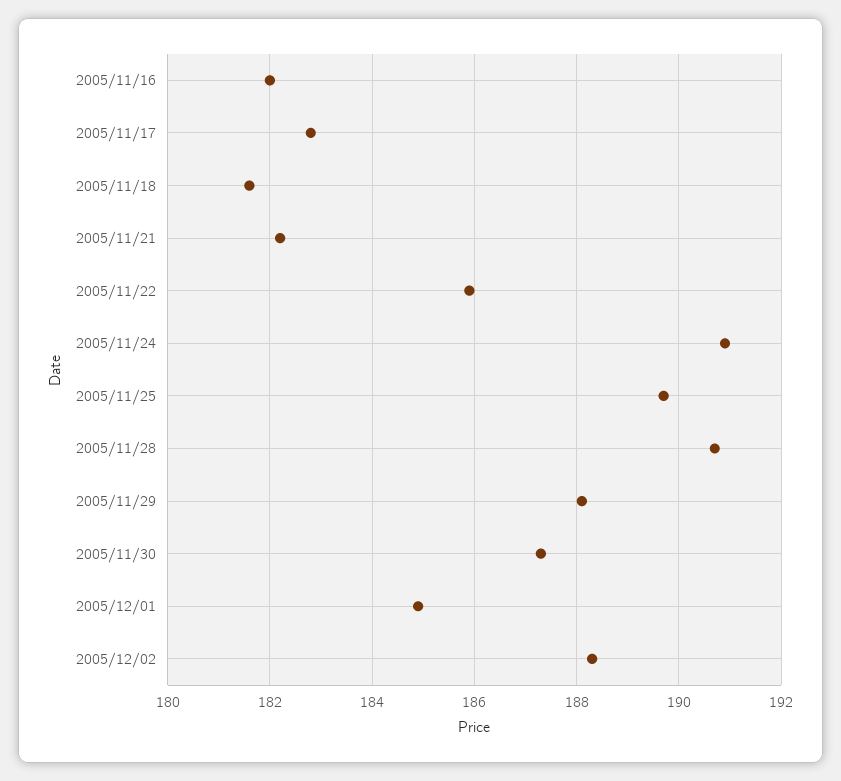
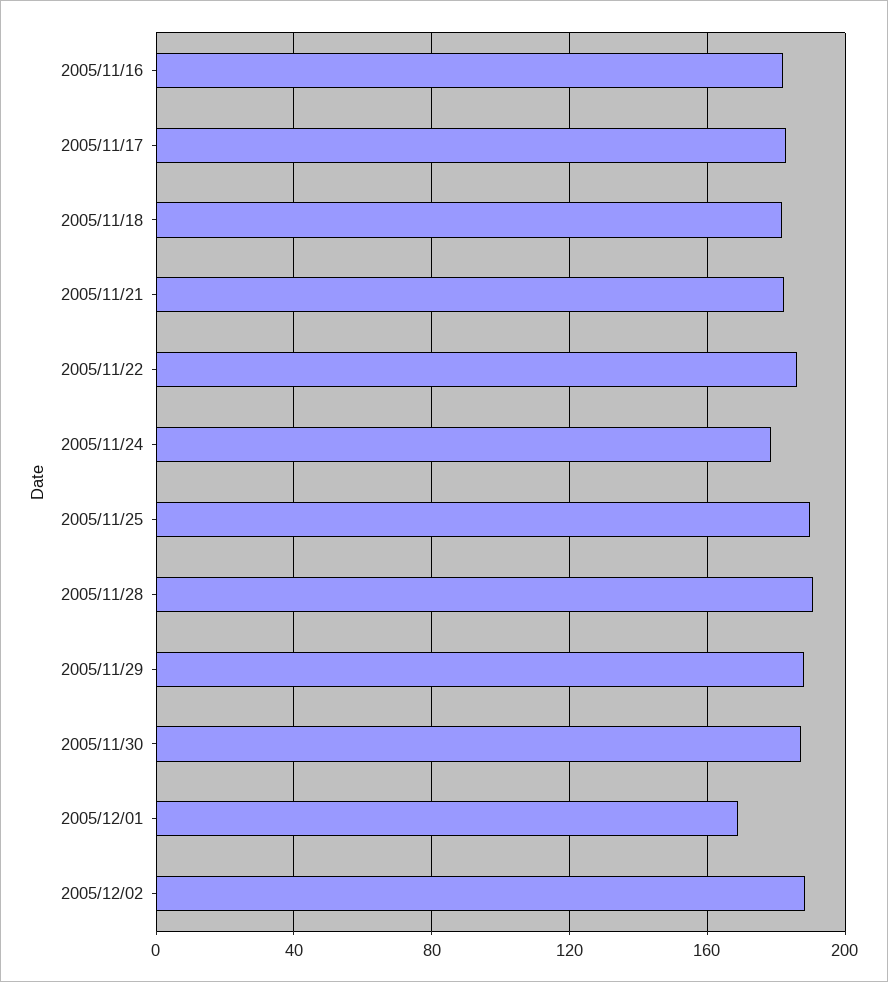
2005/11/24: 191 -> 180
2005/12/01: 185 -> 170

